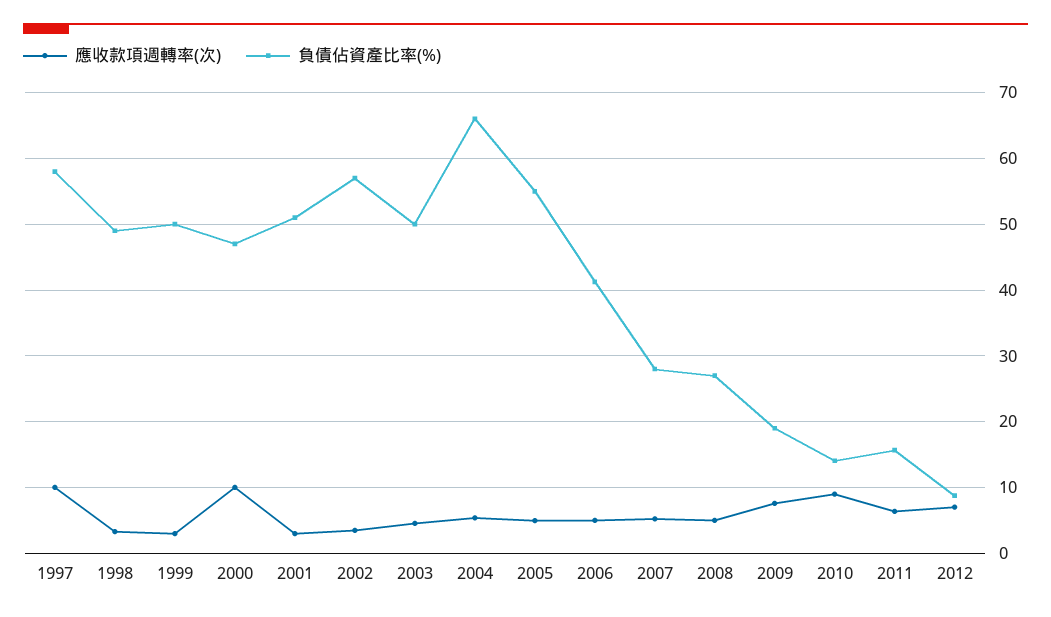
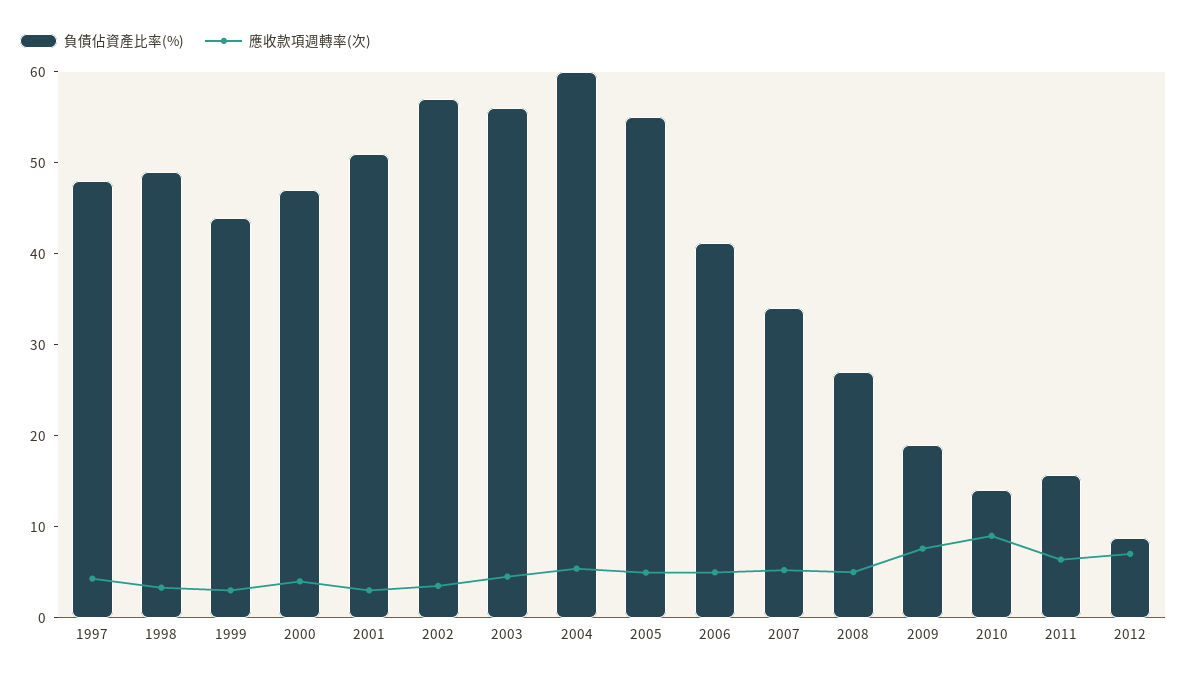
應收款項週轉率(次), 1997: 10 -> 4
負債佔資產比率(%), 1997: 58 -> 48
負債佔資產比率(%), 1999: 50 -> 44
應收款項週轉率(次), 2000: 10 -> 4
負債佔資產比率(%), 2003: 50 -> 56
負債佔資產比率(%), 2004: 66 -> 60
負債佔資產比率(%), 2007: 28 -> 34

